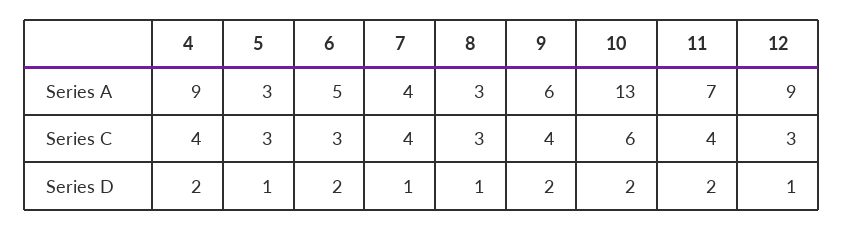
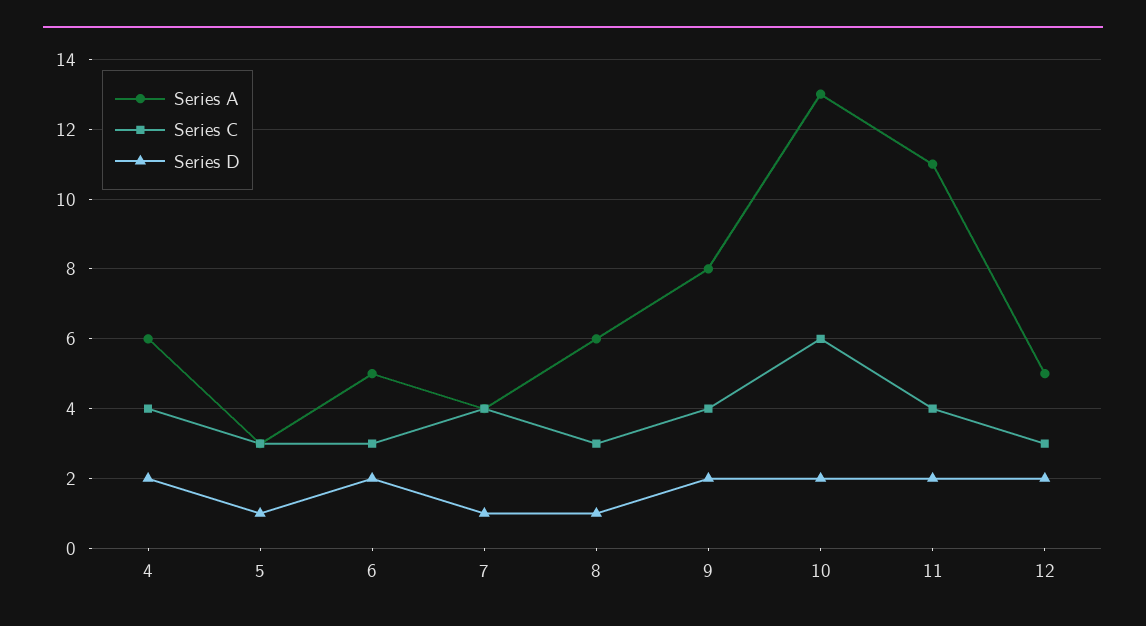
Series A, 4: 9 -> 6
Series A, 8: 3 -> 6
Series A, 9: 6 -> 8
Series A, 11: 7 -> 11
Series A, 12: 9 -> 5
Series D, 12: 1 -> 2

